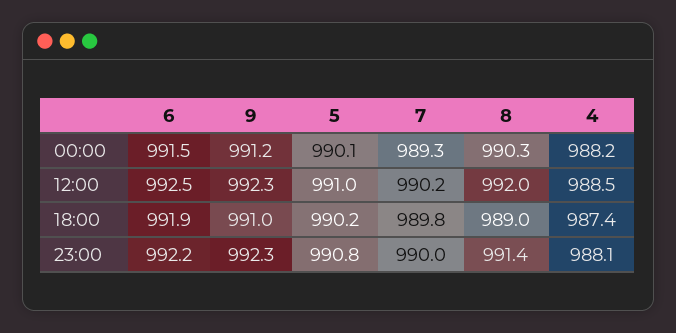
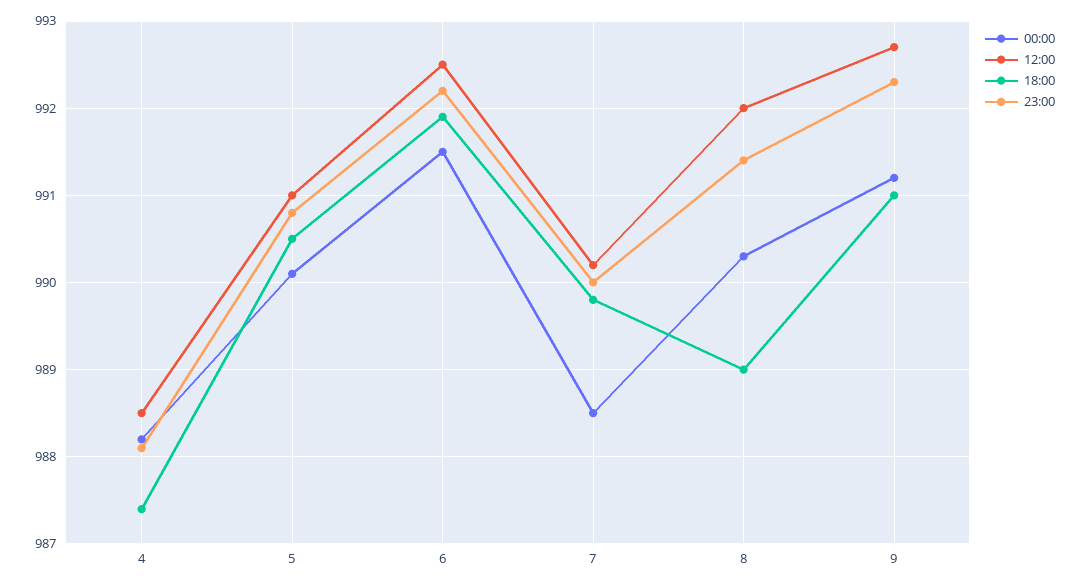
00:00, 7: 989.3 -> 988.5
12:00, 9: 992.3 -> 992.7
18:00, 5: 990.2 -> 990.5

